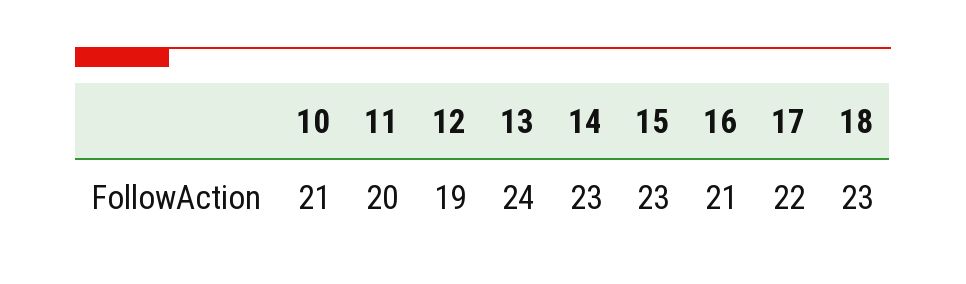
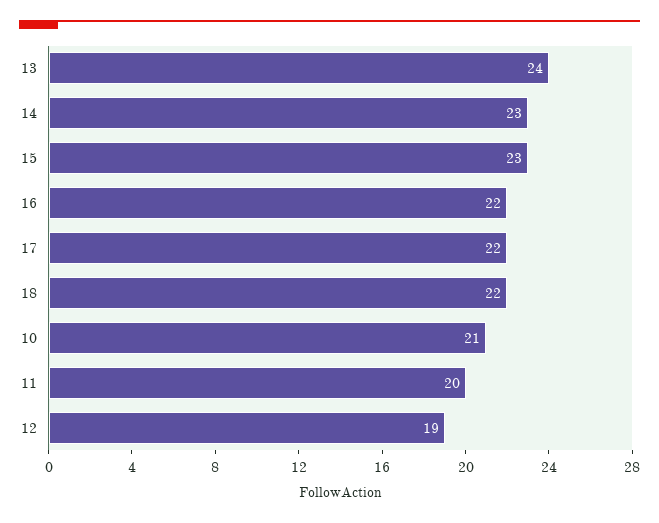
16: 21 -> 22
18: 23 -> 22

